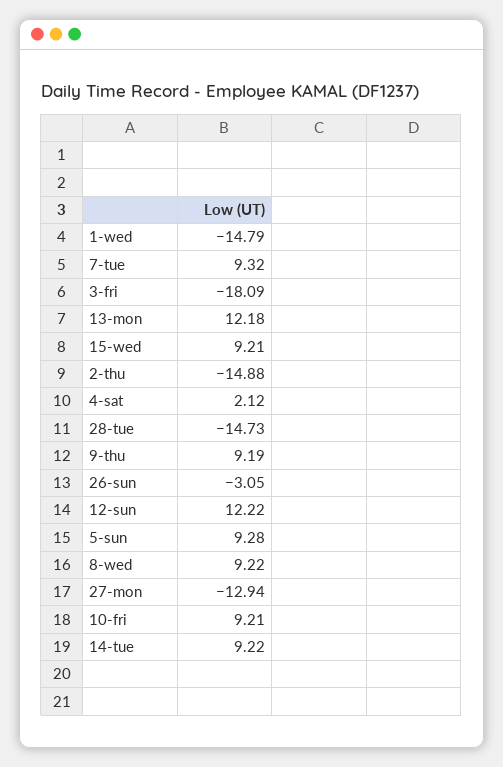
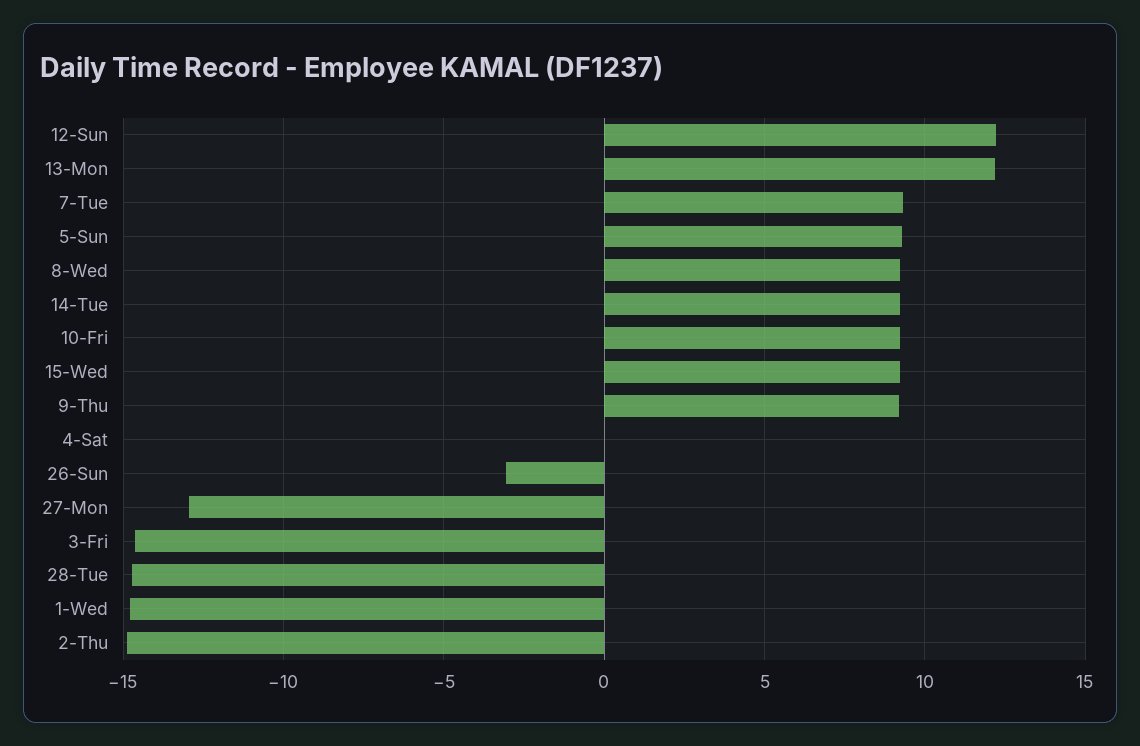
3-fri: -18.09 -> -14.5
4-sat: 2.12 -> 0

